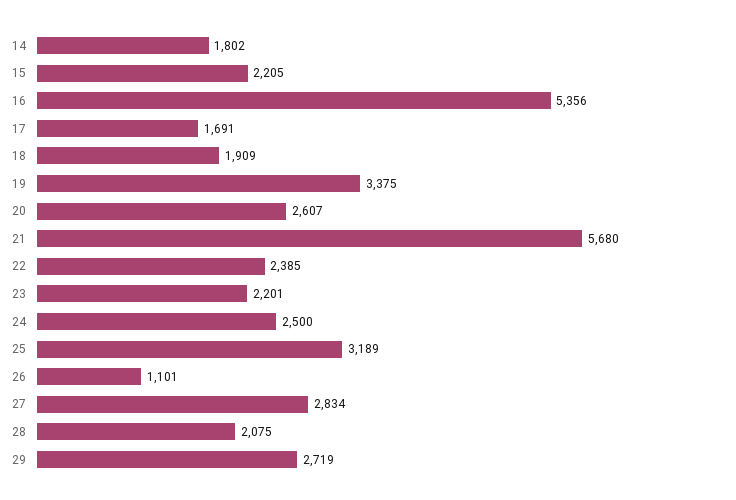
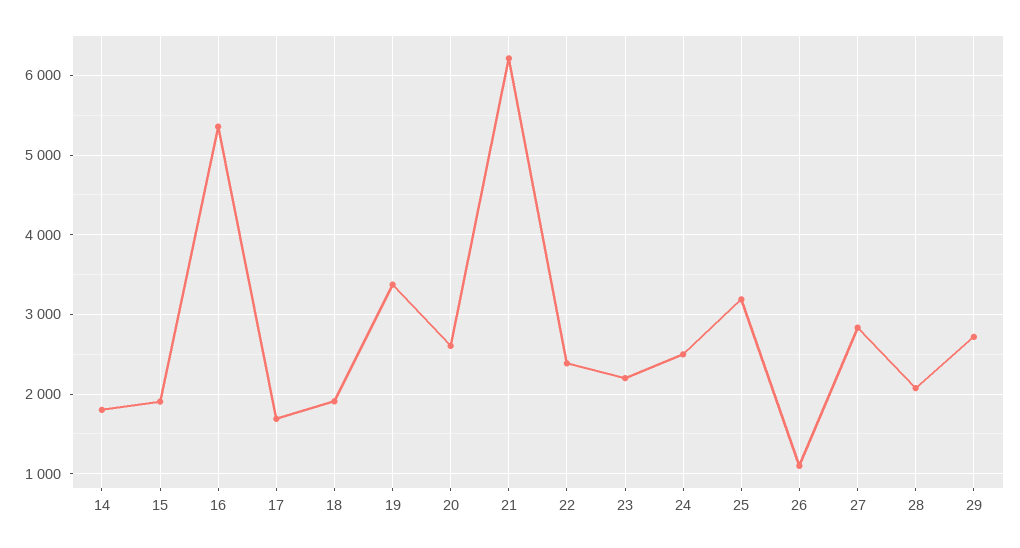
15: 2205 -> 1900
21: 5680 -> 6200

